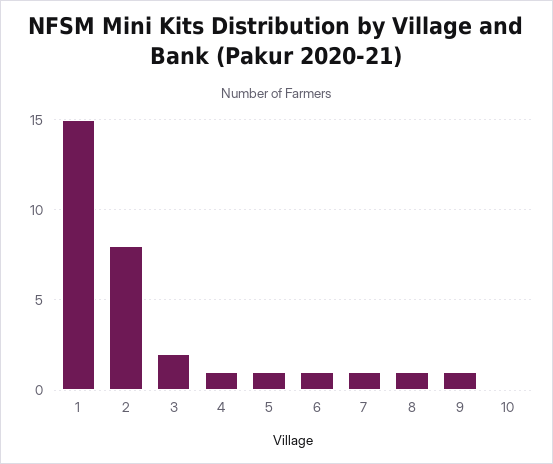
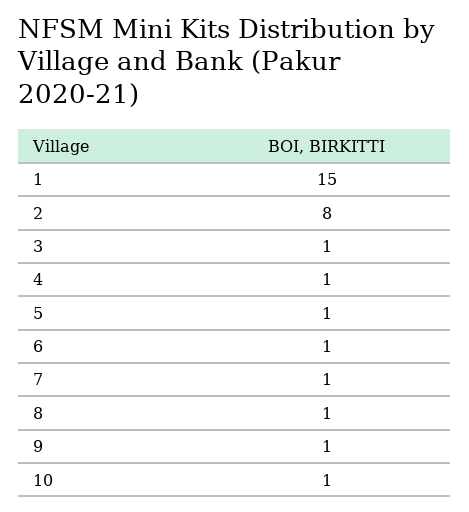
3: 2 -> 1
10: 0 -> 1

